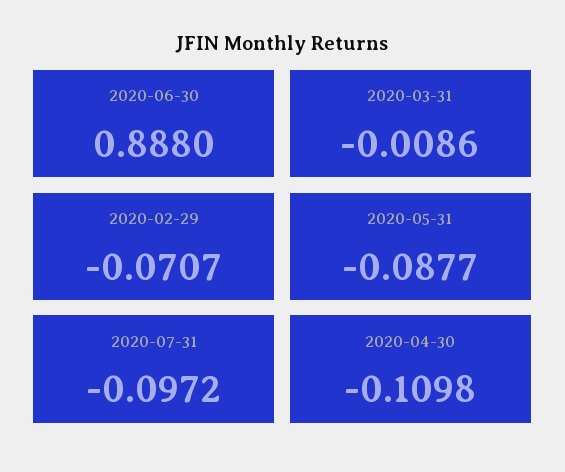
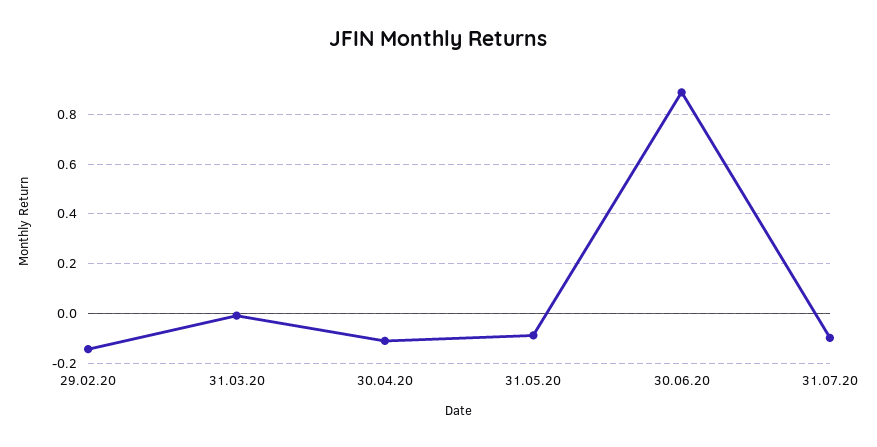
2020-02-29: -0.0707 -> -0.15

